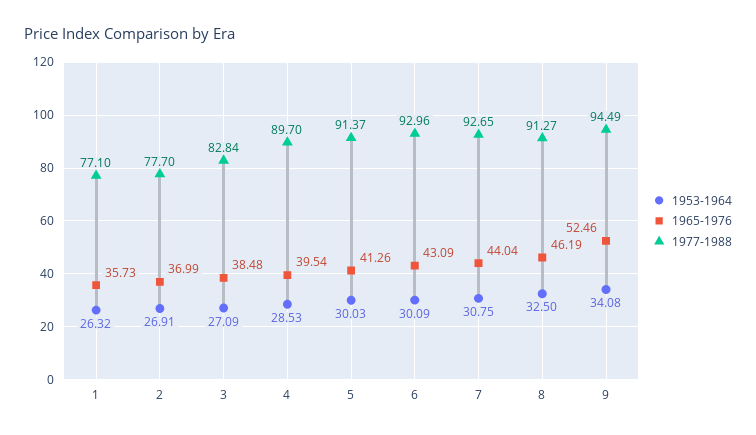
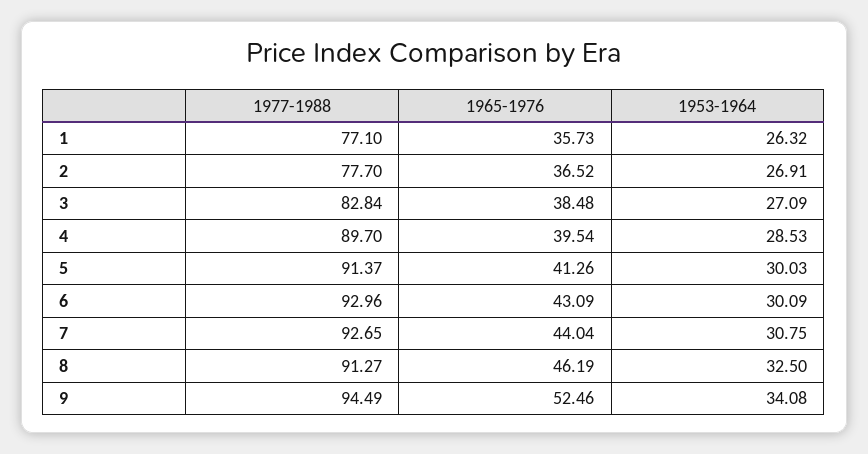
1965-1976, 2: 36.99 -> 36.52

